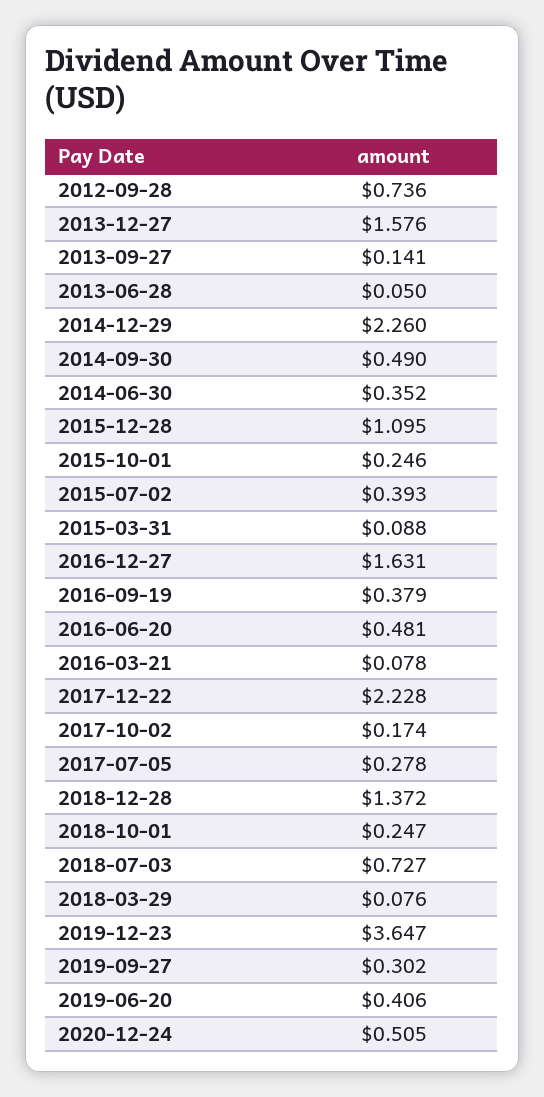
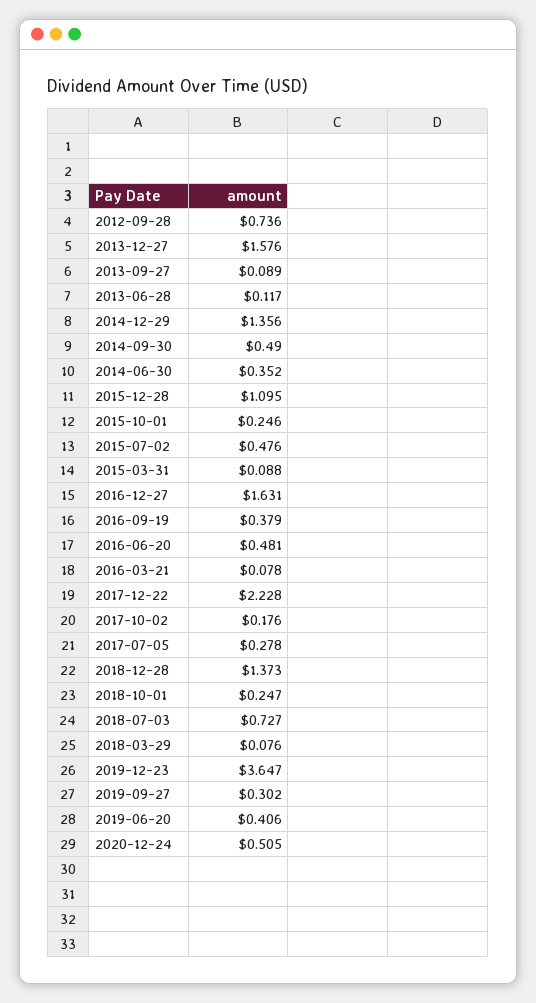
2013-09-27: 0.141 -> 0.089
2013-06-28: 0.05 -> 0.117
2014-12-29: 2.26 -> 1.356
2015-07-02: 0.393 -> 0.476
2017-10-02: 0.174 -> 0.176
2018-12-28: 1.372 -> 1.373

